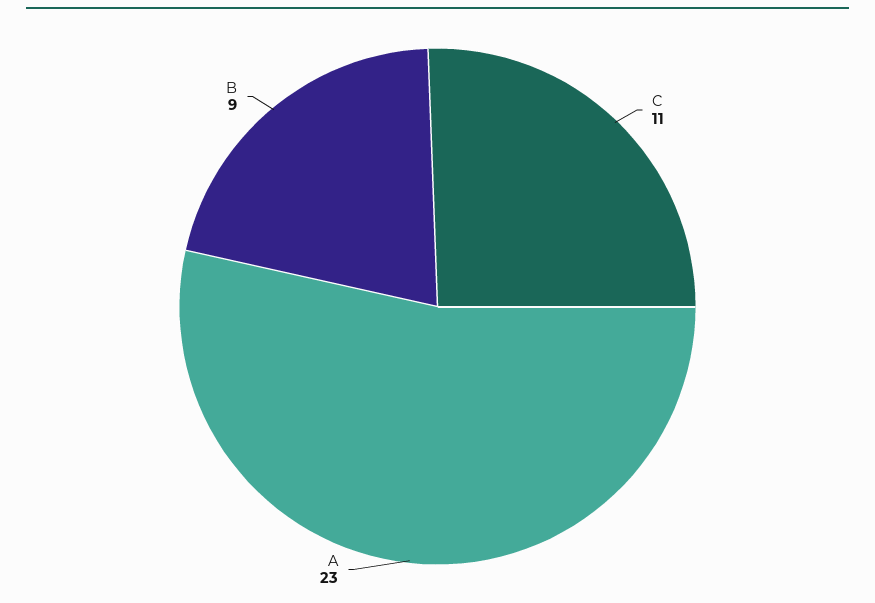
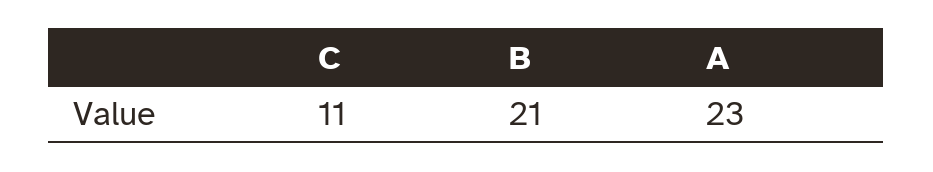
B: 9 -> 21

